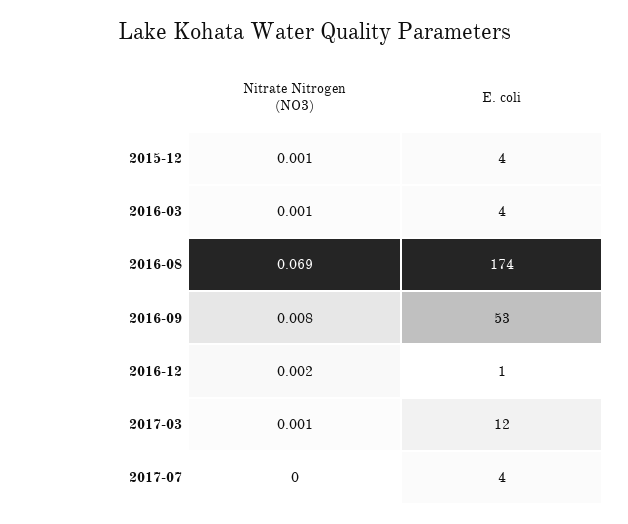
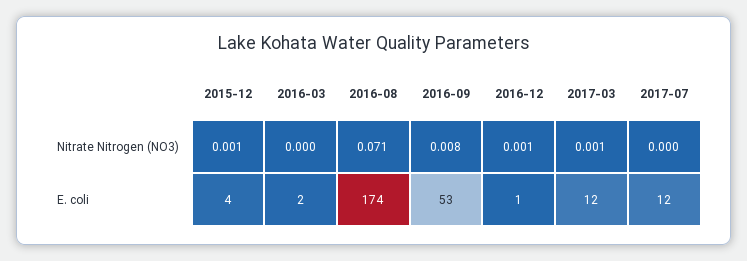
Nitrate Nitrogen (NO3), 2016-03: 0.001 -> 0
E. coli, 2016-03: 4 -> 2
Nitrate Nitrogen (NO3), 2016-08: 0.069 -> 0.071
Nitrate Nitrogen (NO3), 2016-12: 0.002 -> 0.001
E. coli, 2017-07: 4 -> 12

